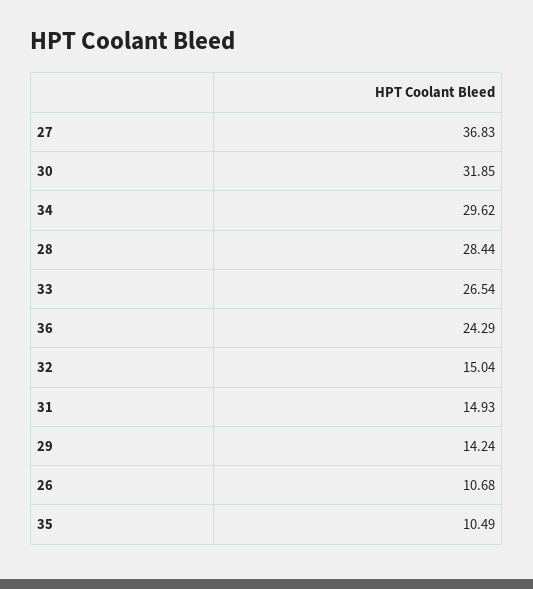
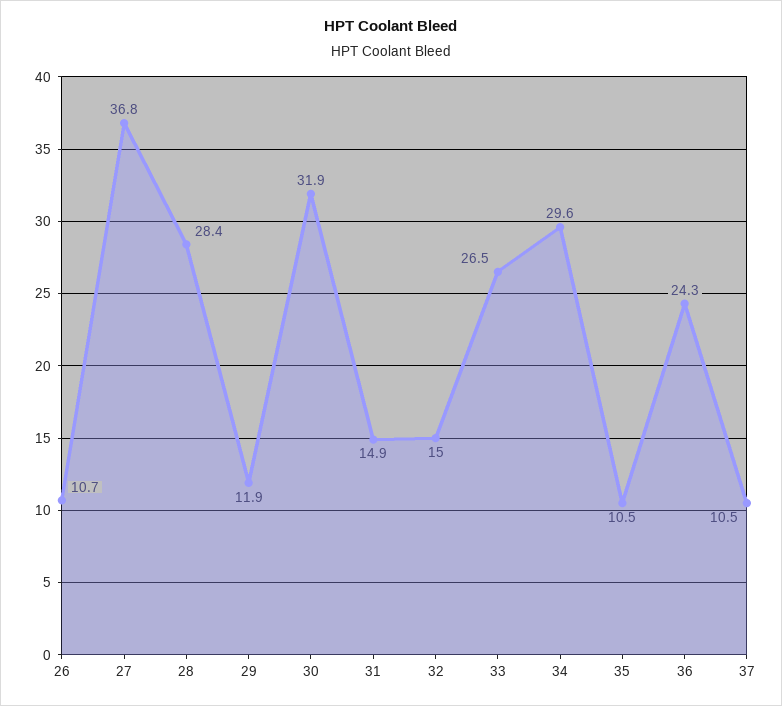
29: 14.24 -> 11.9
37: none -> 10.5

